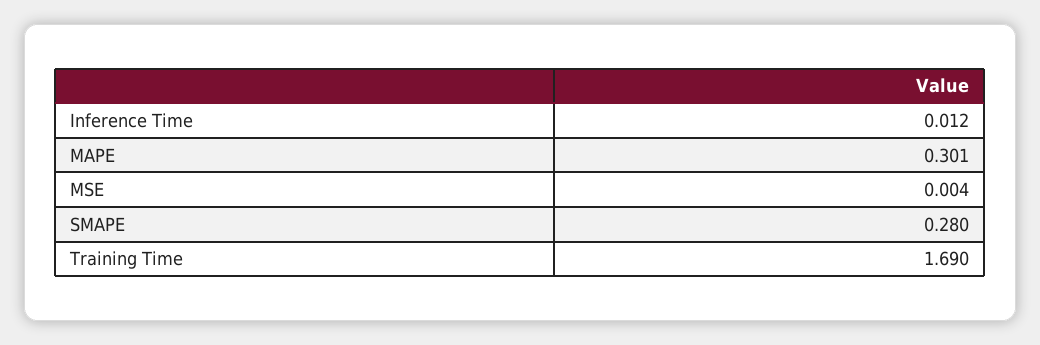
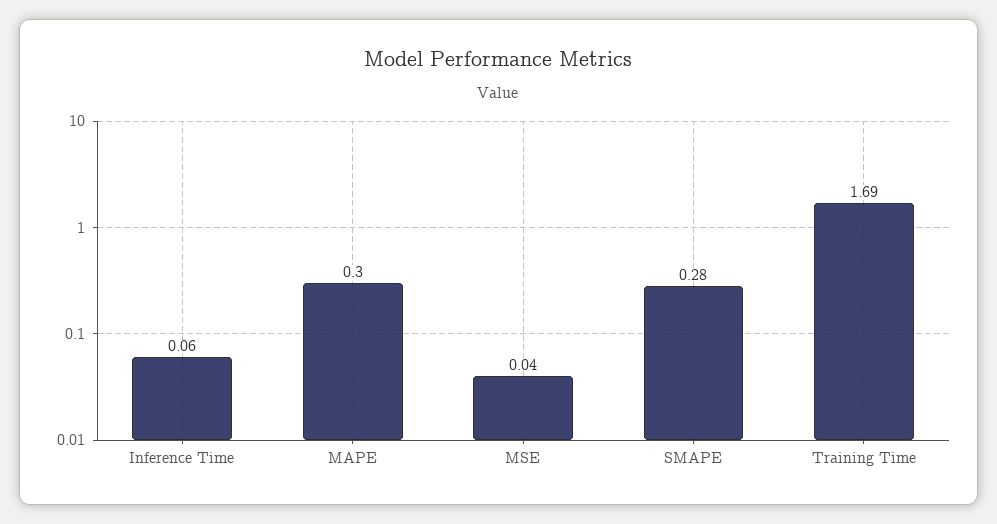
Inference Time: 0.012 -> 0.06
MSE: 0.004 -> 0.04

